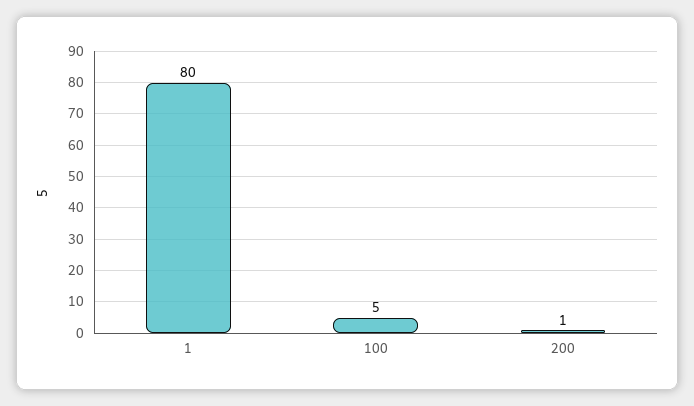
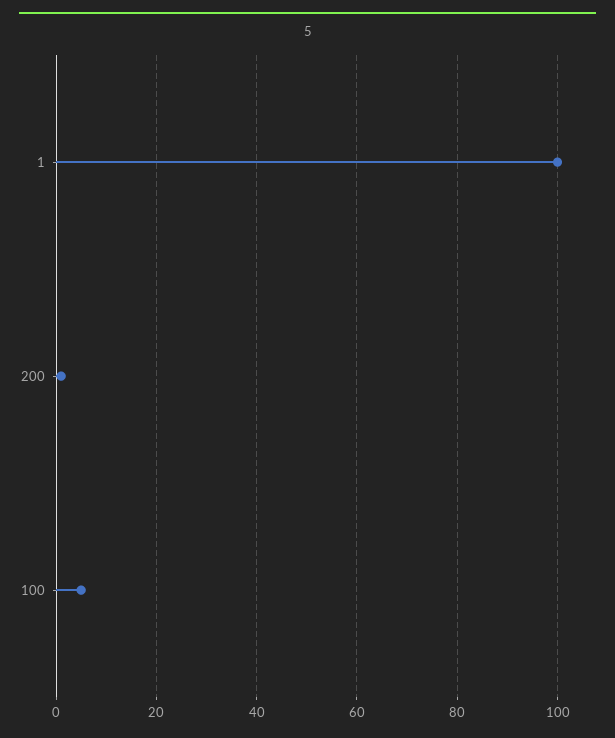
1: 80 -> 100

